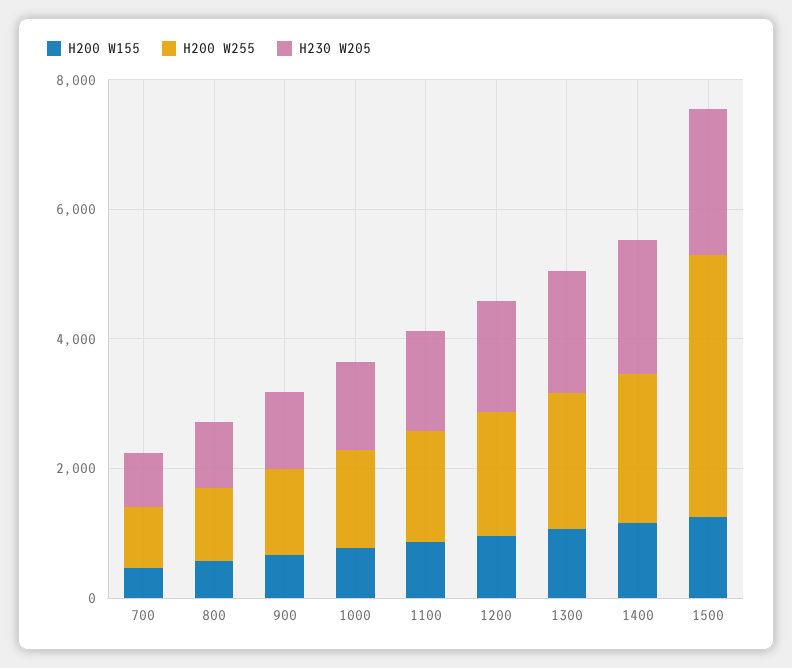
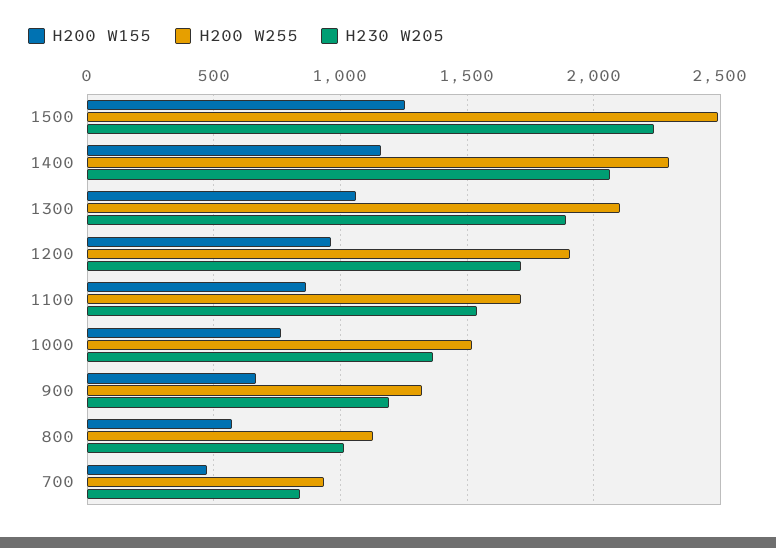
H200 W255, 1500: 4000 -> 2500

